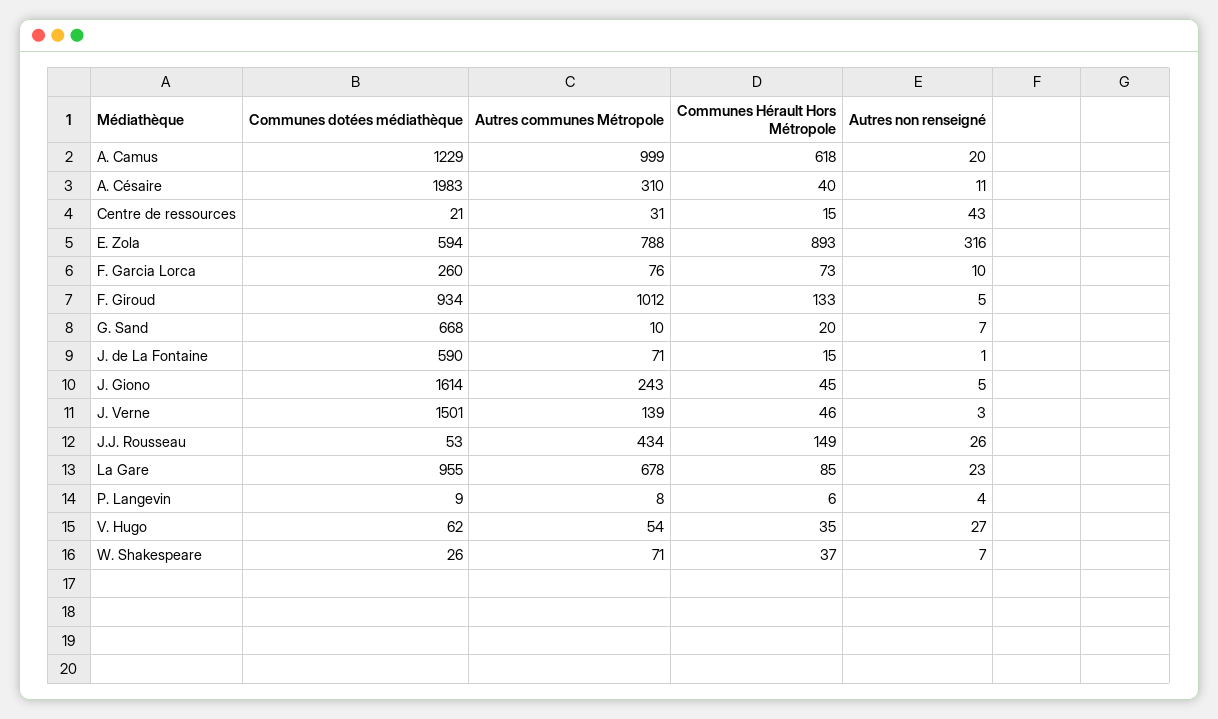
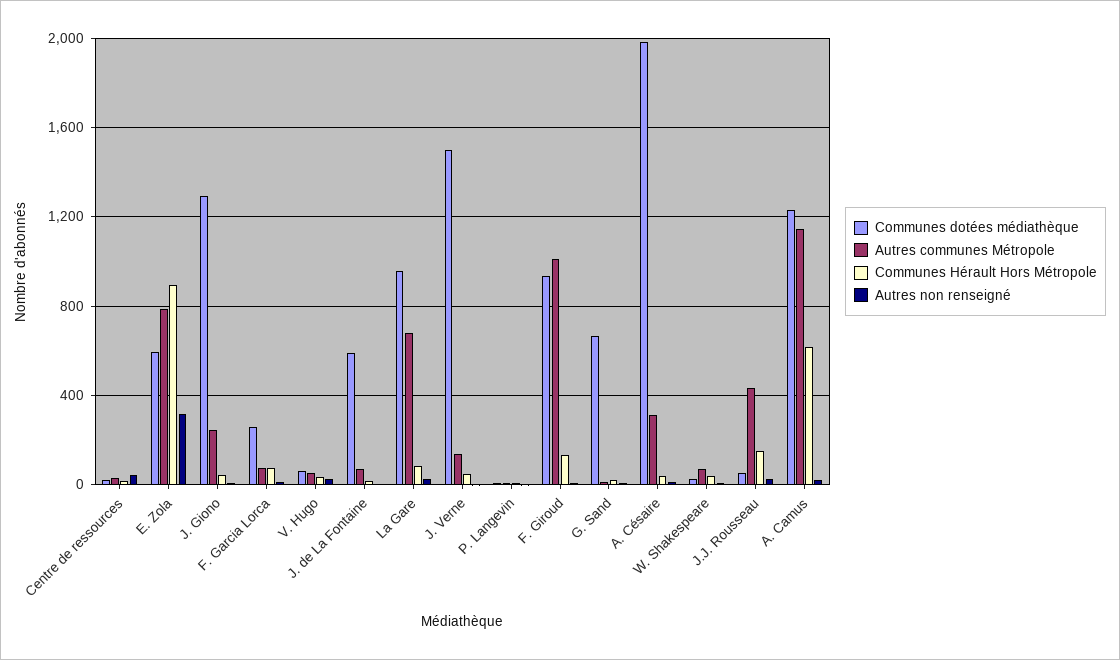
Autres communes Métropole, A. Camus: 999 -> 1150
Communes dotées médiathèque, J. Giono: 1614 -> 1300

